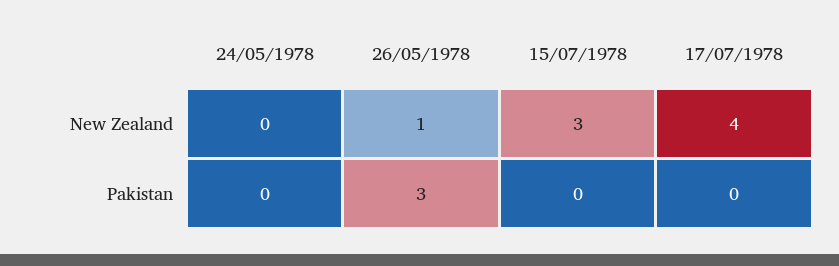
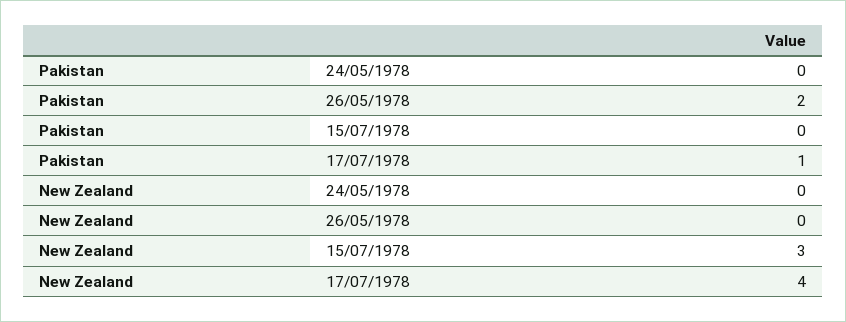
26/05/1978, New Zealand: 1 -> 0
26/05/1978, Pakistan: 3 -> 2
17/07/1978, Pakistan: 0 -> 1

